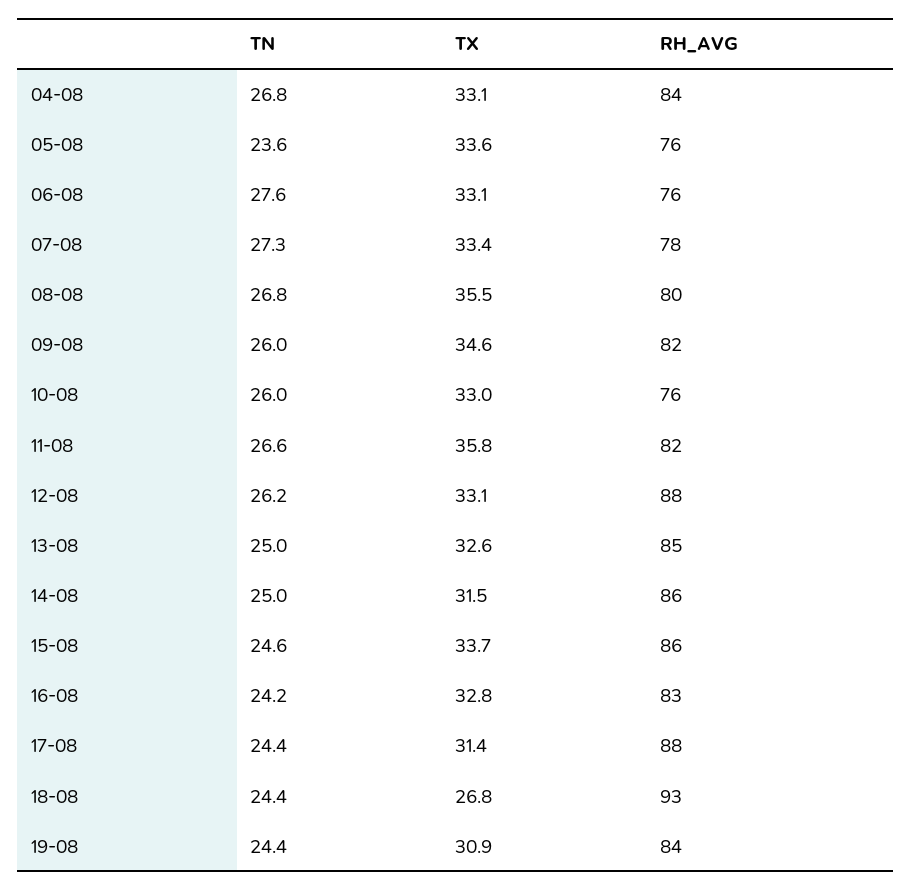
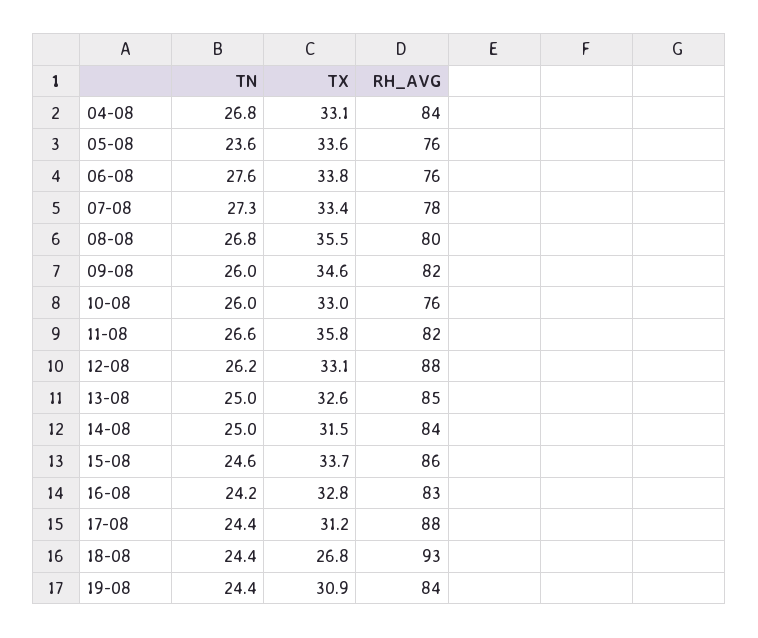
TX, 06-08: 33.1 -> 33.8
RH_AVG, 14-08: 86 -> 84
TX, 17-08: 31.4 -> 31.2

